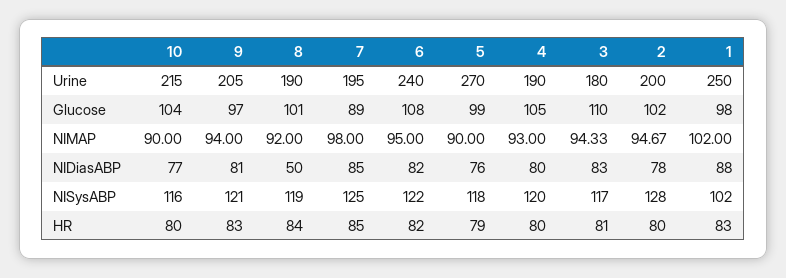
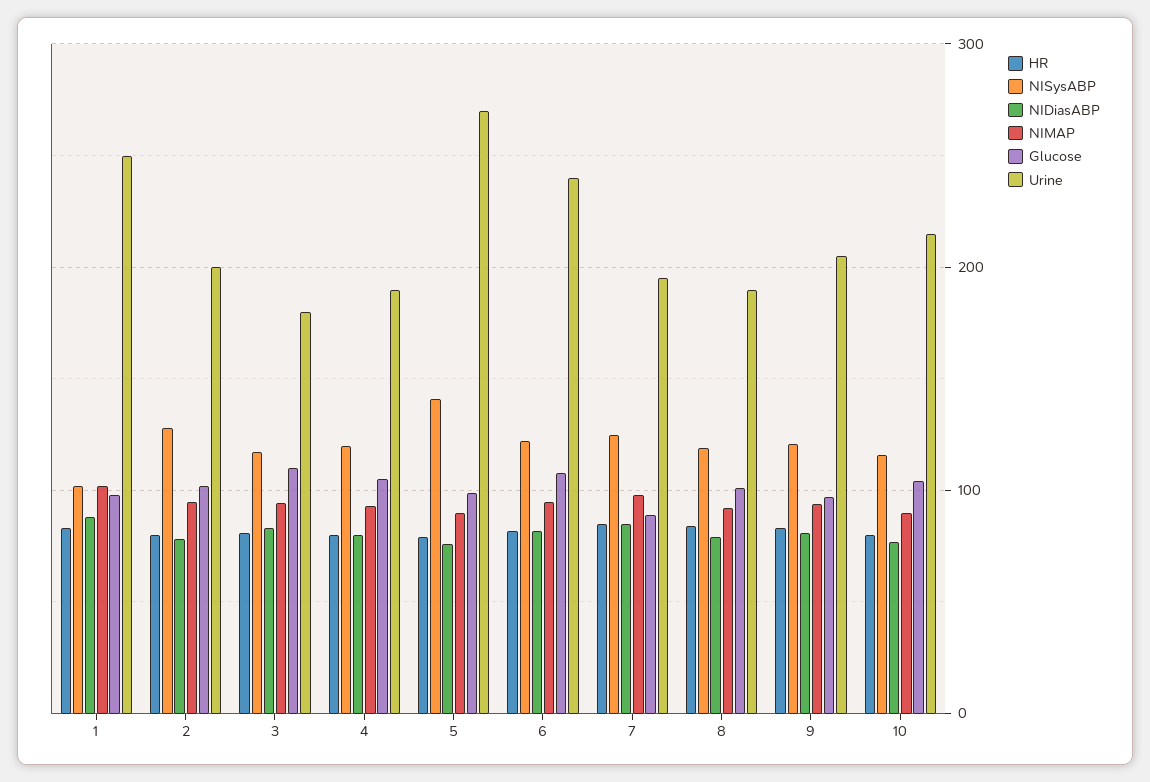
NIDiasABP, 8: 50 -> 80
NISysABP, 5: 118 -> 140

